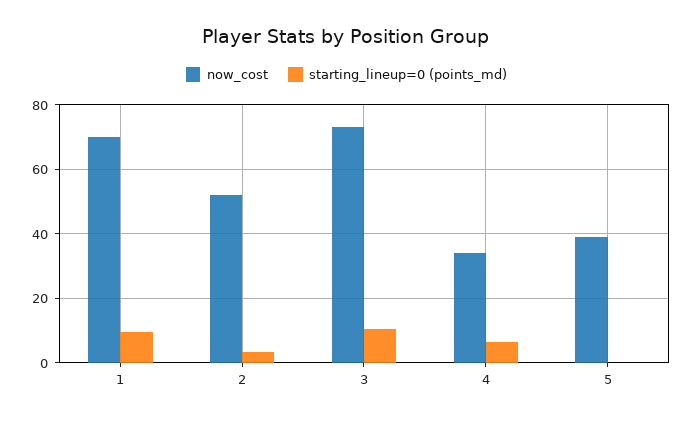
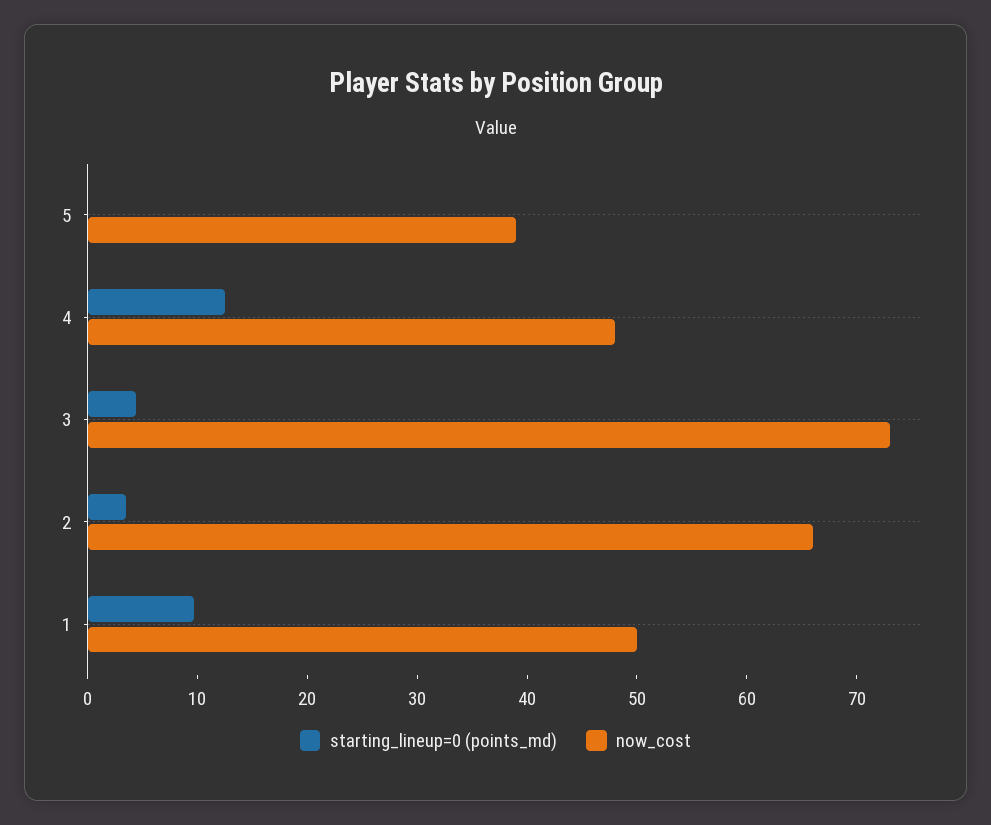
now_cost, 1: 70 -> 50
now_cost, 2: 52 -> 66
starting_lineup=0 (points_md), 3: 10 -> 4
now_cost, 4: 34 -> 48
starting_lineup=0 (points_md), 4: 6 -> 12

